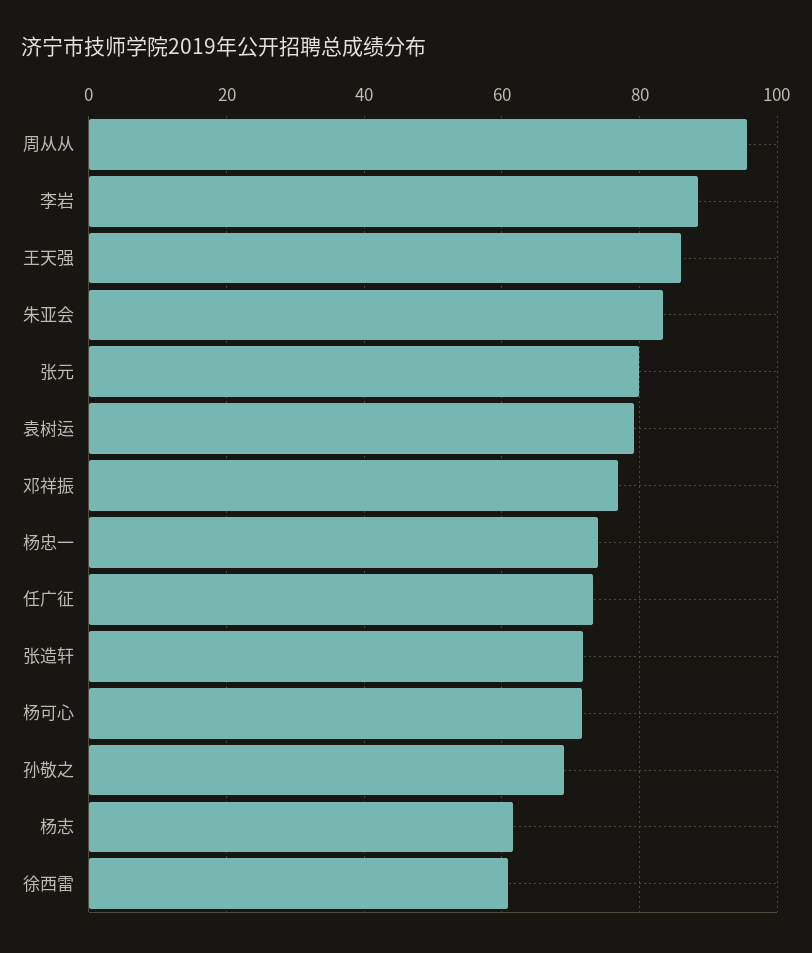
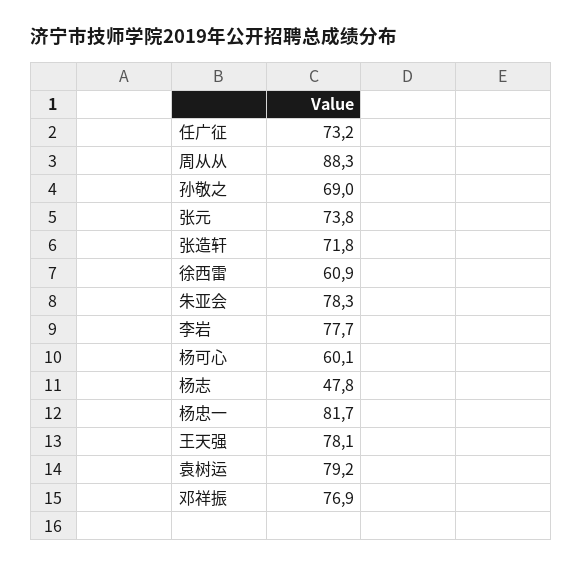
周从从: 96 -> 88.3
李岩: 88 -> 77.7
王天强: 86 -> 78.1
朱亚会: 84 -> 78.3
张元: 80 -> 73.8
杨忠一: 74 -> 81.7
杨可心: 72 -> 60.1
杨志: 62 -> 47.8

